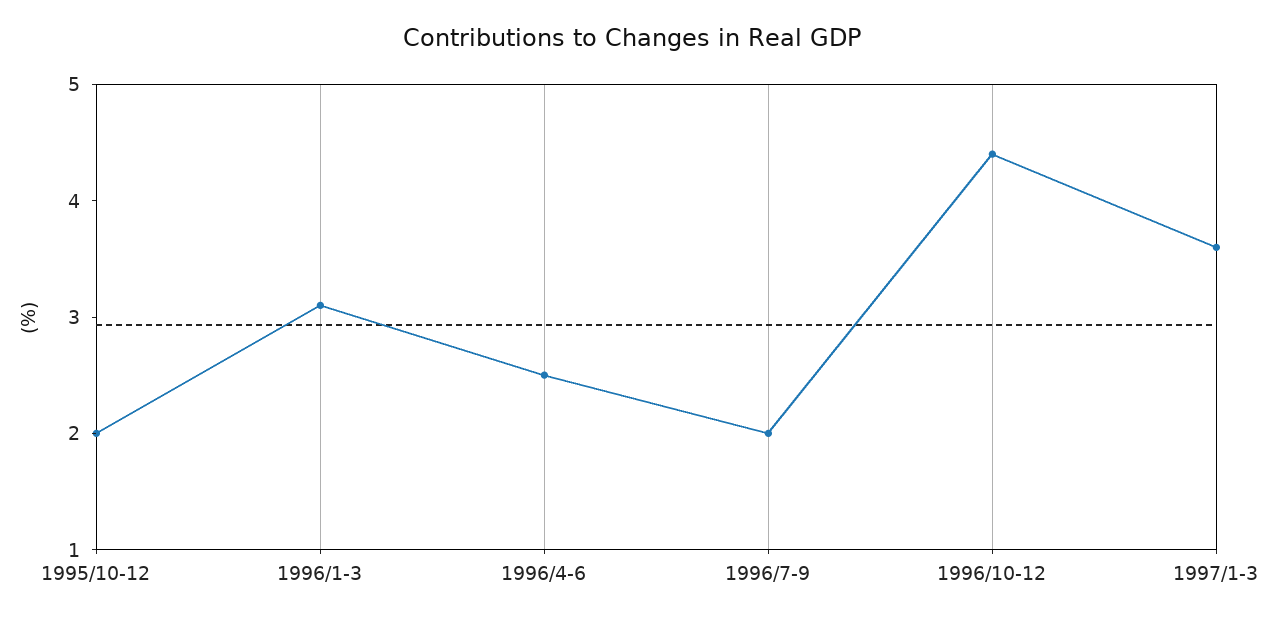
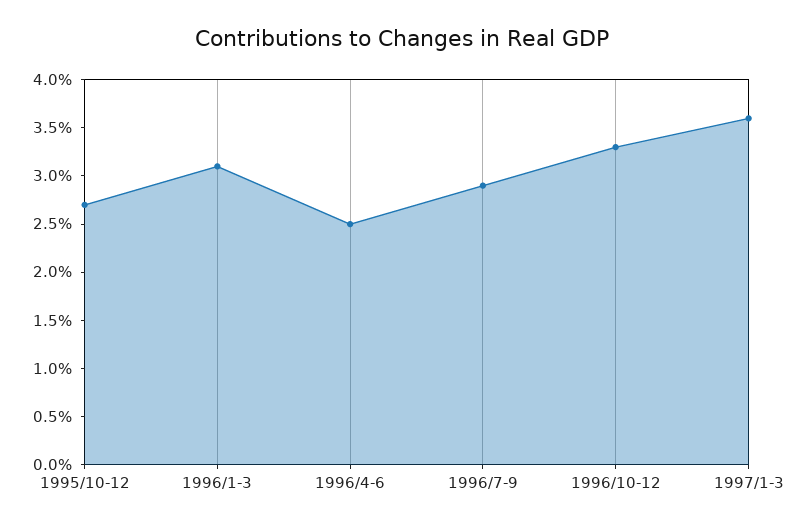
1995/10-12: 2 -> 2.7
1996/7-9: 2 -> 2.9
1996/10-12: 4.4 -> 3.3

